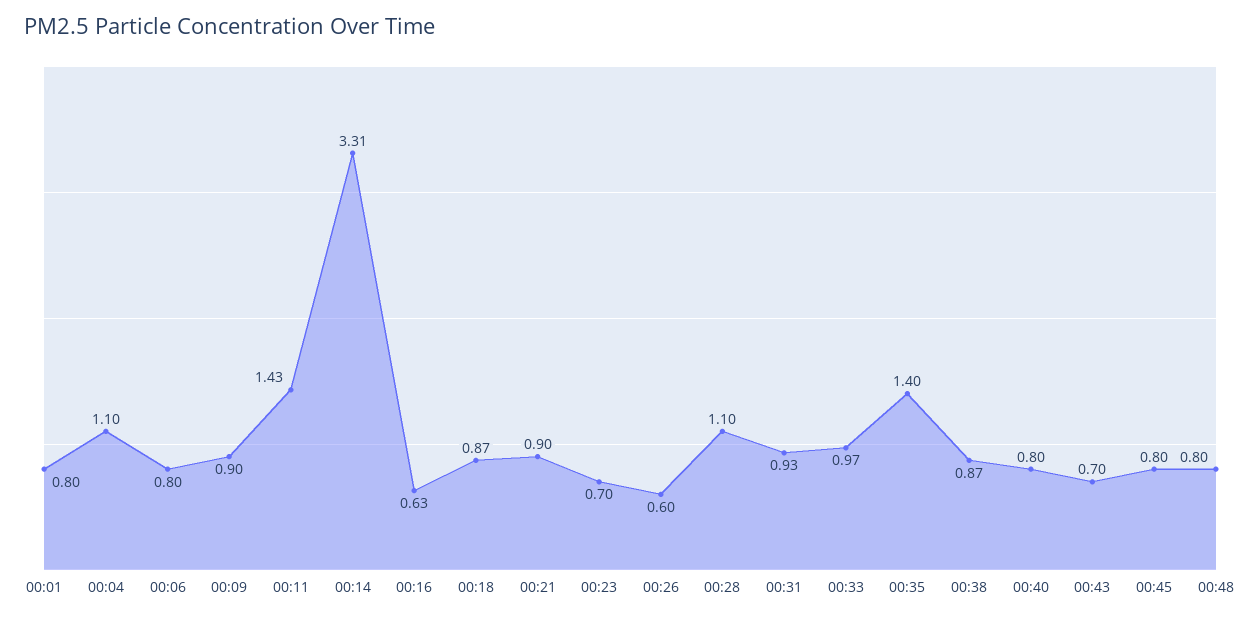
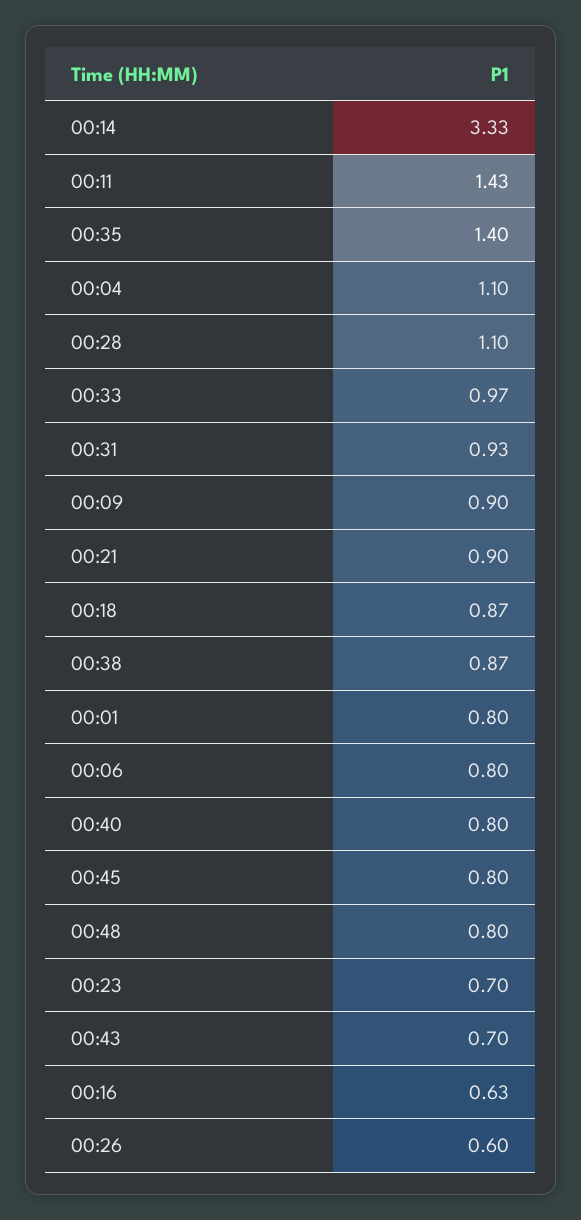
00:14: 3.31 -> 3.33

